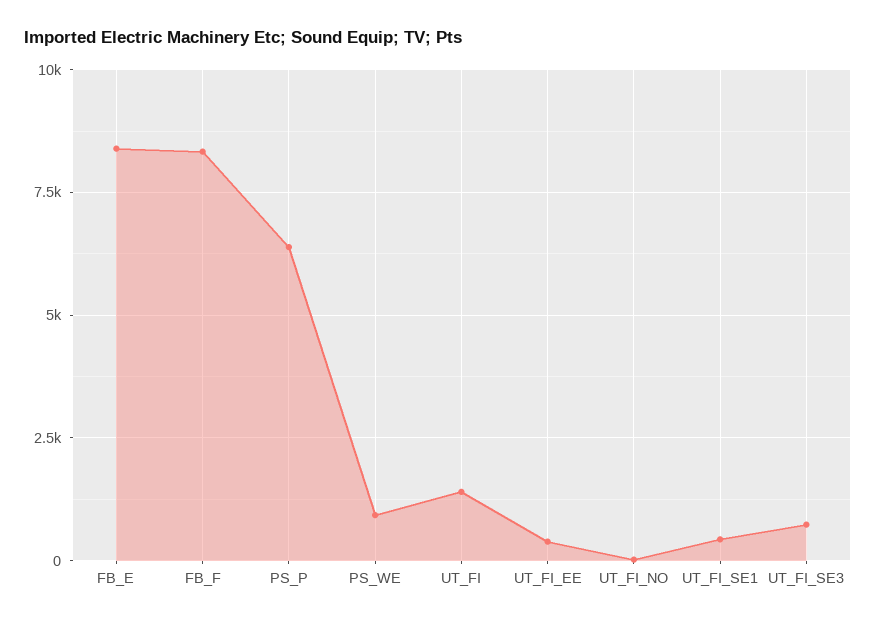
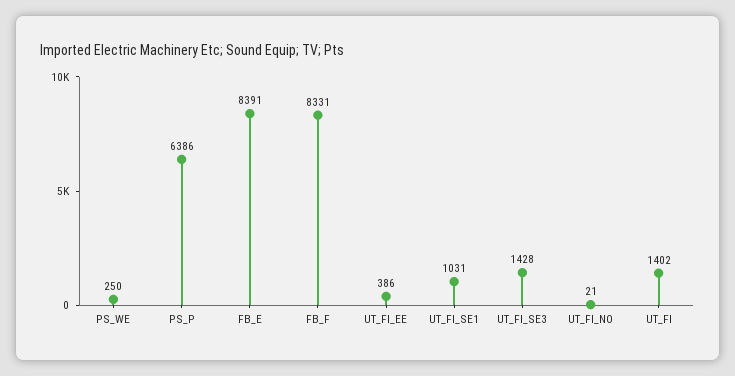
PS_WE: 1000 -> 250
UT_FI_SE1: 500 -> 1031
UT_FI_SE3: 750 -> 1428

